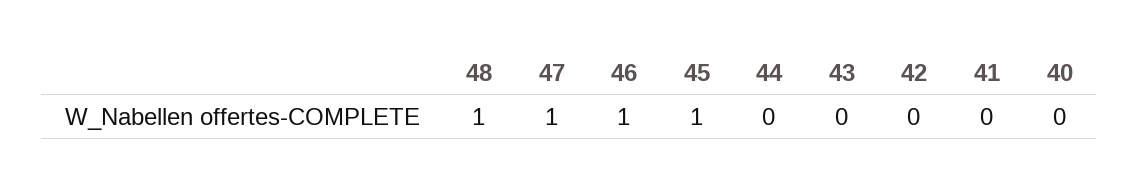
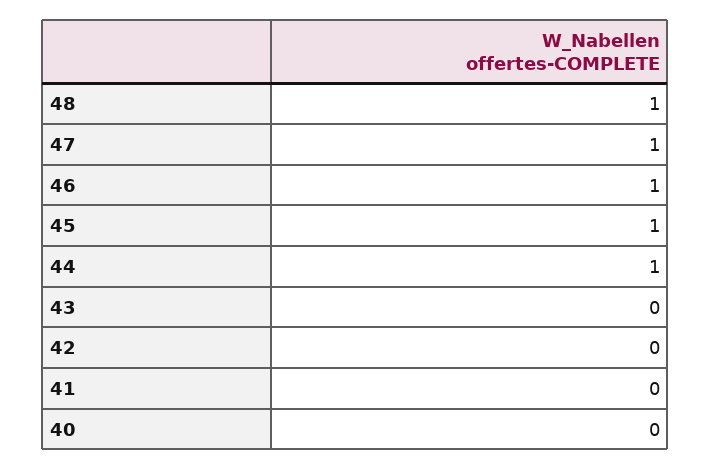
44: 0 -> 1

